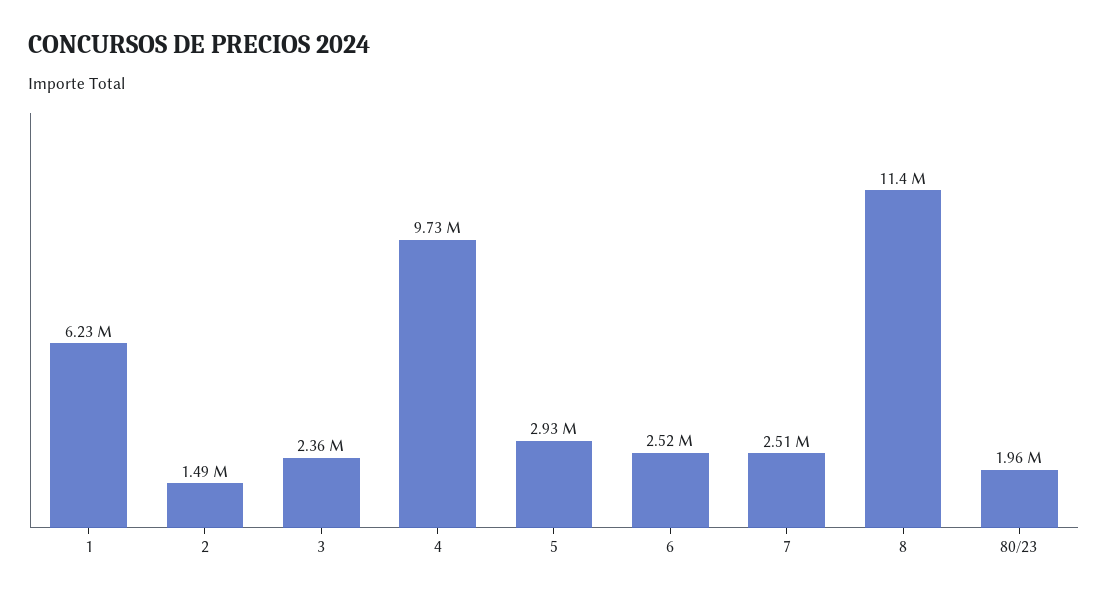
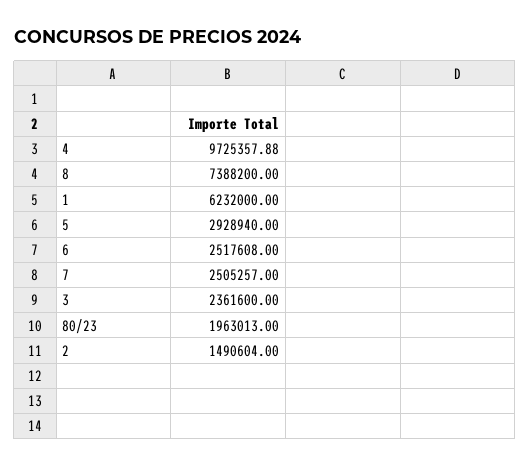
8: 11400000 -> 7388200

